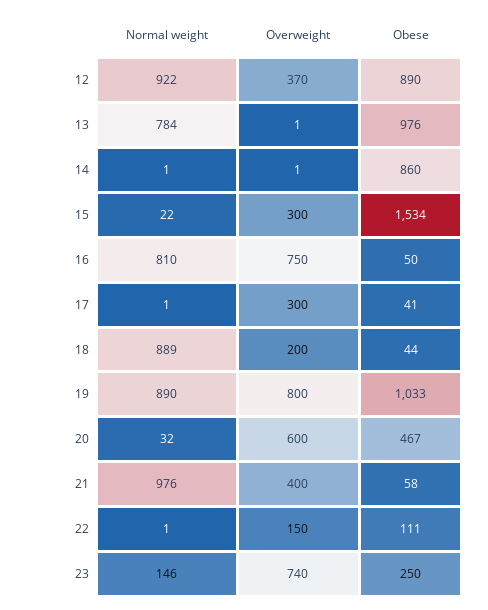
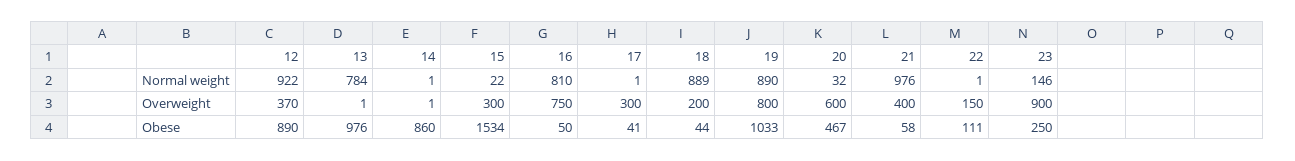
Overweight, 23: 740 -> 900

